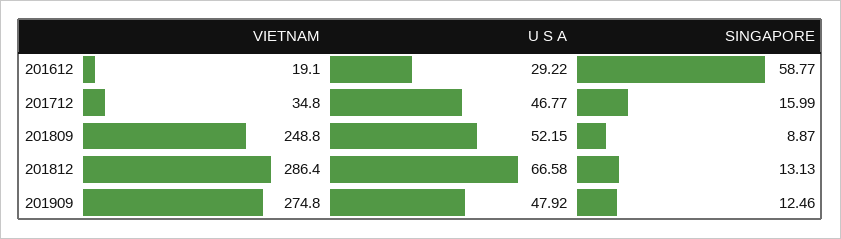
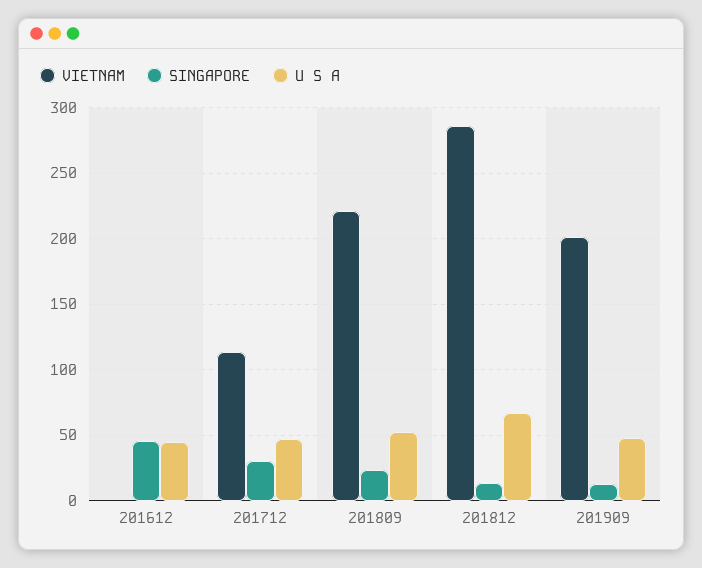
VIETNAM, 201612: 19.1 -> 0
U S A, 201612: 29.22 -> 45
SINGAPORE, 201612: 58.77 -> 45
VIETNAM, 201712: 34.8 -> 115
SINGAPORE, 201712: 15.99 -> 30
VIETNAM, 201809: 248.8 -> 220
SINGAPORE, 201809: 8.87 -> 25
VIETNAM, 201909: 274.8 -> 200

